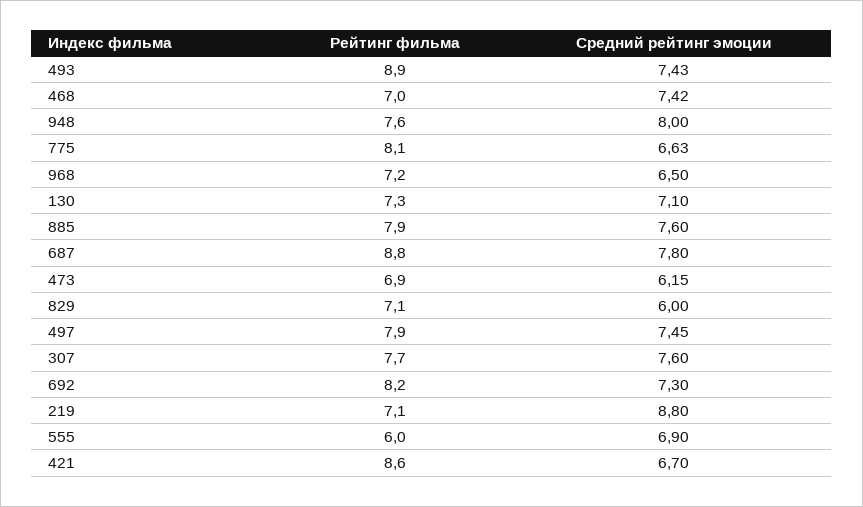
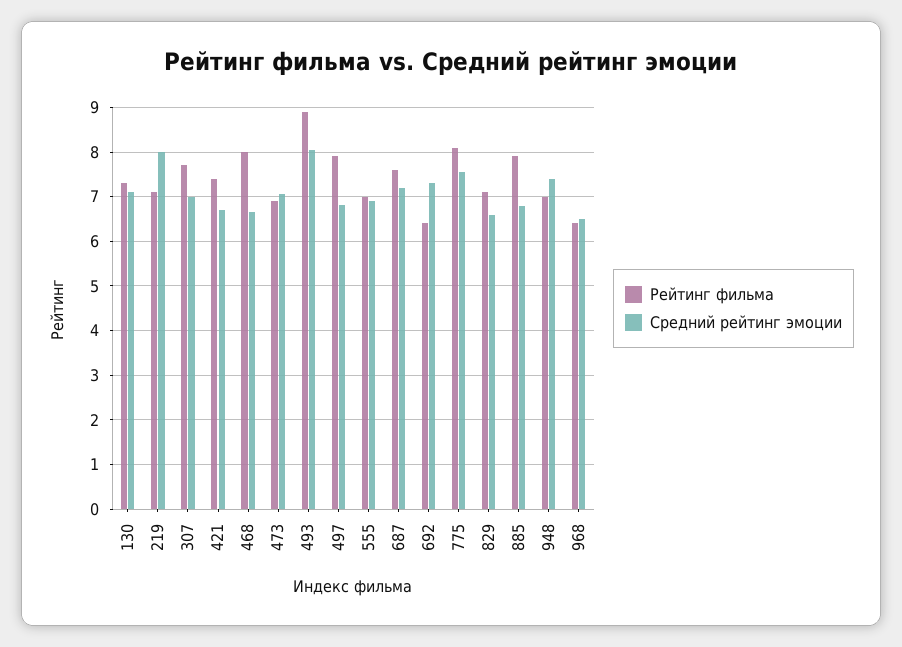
Средний рейтинг эмоции, 493: 7.43 -> 8
Рейтинг фильма, 468: 7 -> 8
Средний рейтинг эмоции, 468: 7.42 -> 6.6
Рейтинг фильма, 948: 7.6 -> 7
Средний рейтинг эмоции, 948: 8 -> 7.4
Средний рейтинг эмоции, 775: 6.63 -> 7.6
Рейтинг фильма, 968: 7.2 -> 6.4
Средний рейтинг эмоции, 885: 7.6 -> 6.8
Рейтинг фильма, 687: 8.8 -> 7.6
Средний рейтинг эмоции, 687: 7.8 -> 7.2
Средний рейтинг эмоции, 473: 6.15 -> 7
Средний рейтинг эмоции, 829: 6 -> 6.6
Средний рейтинг эмоции, 497: 7.45 -> 6.8
Средний рейтинг эмоции, 307: 7.6 -> 7
Рейтинг фильма, 692: 8.2 -> 6.4
Средний рейтинг эмоции, 219: 8.8 -> 8
Рейтинг фильма, 555: 6 -> 7
Рейтинг фильма, 421: 8.6 -> 7.4

